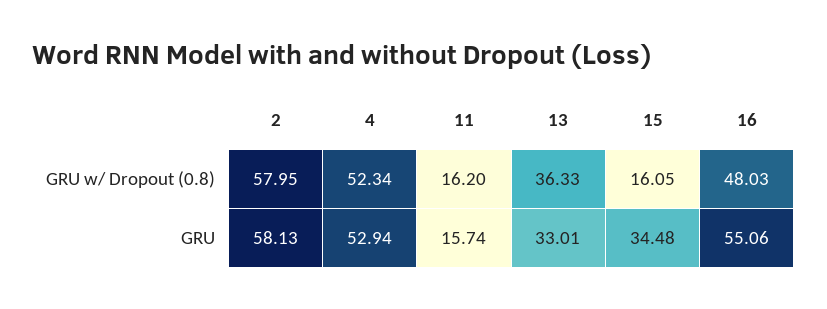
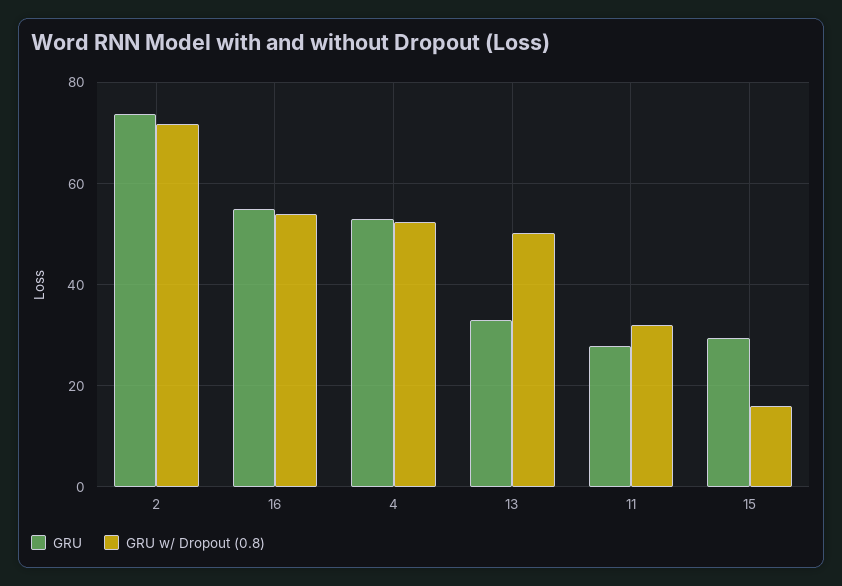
GRU w/ Dropout (0.8), 2: 57.95 -> 72
GRU w/ Dropout (0.8), 11: 16.2 -> 32
GRU w/ Dropout (0.8), 13: 36.33 -> 50
GRU w/ Dropout (0.8), 16: 48.03 -> 54
GRU, 2: 58.13 -> 74
GRU, 11: 15.74 -> 28
GRU, 15: 34.48 -> 30

